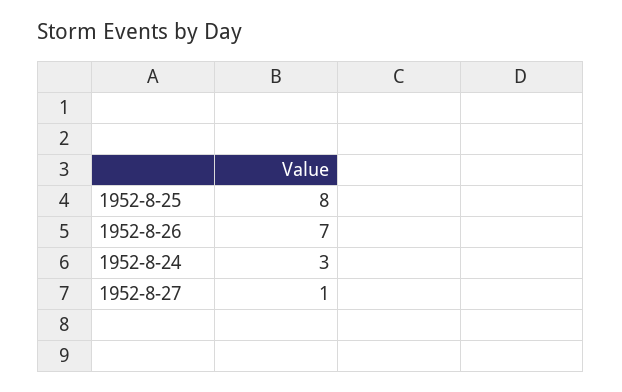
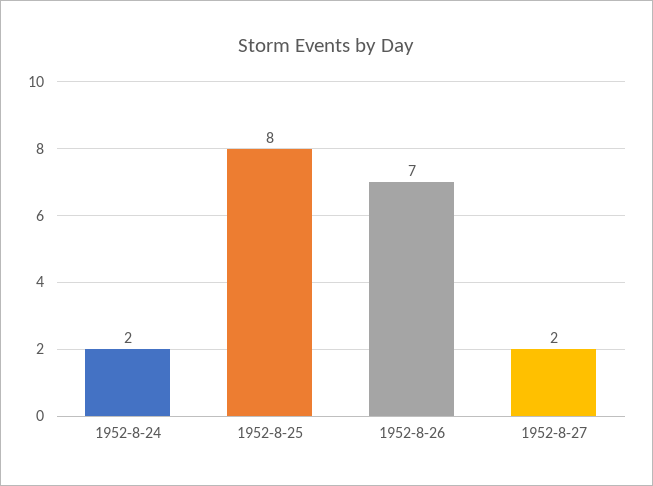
1952-8-24: 3 -> 2
1952-8-27: 1 -> 2

